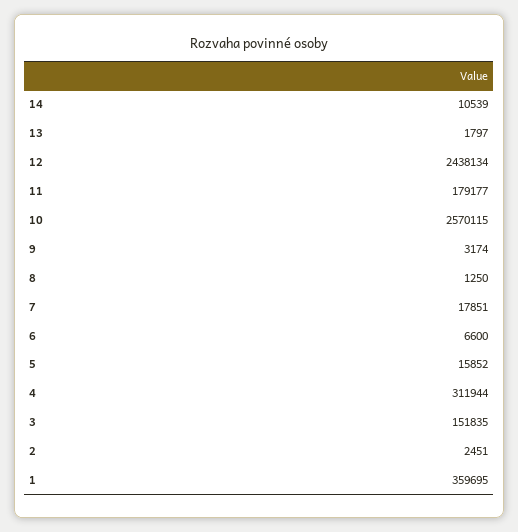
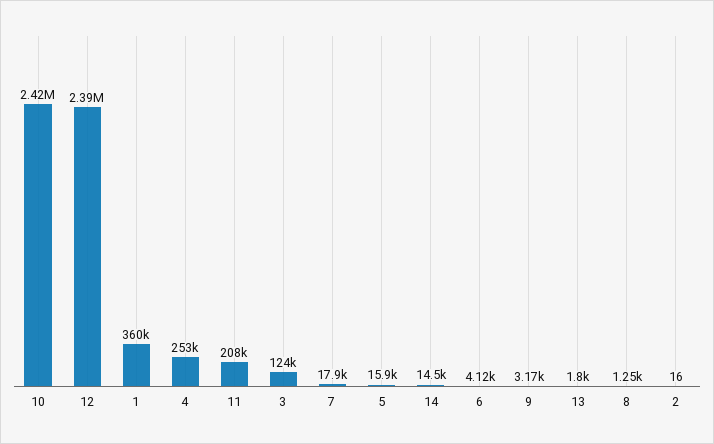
14: 10539 -> 14500
12: 2438134 -> 2390000
11: 179177 -> 208000
10: 2570115 -> 2420000
6: 6600 -> 4120
4: 311944 -> 253000
3: 151835 -> 124000
2: 2451 -> 16

